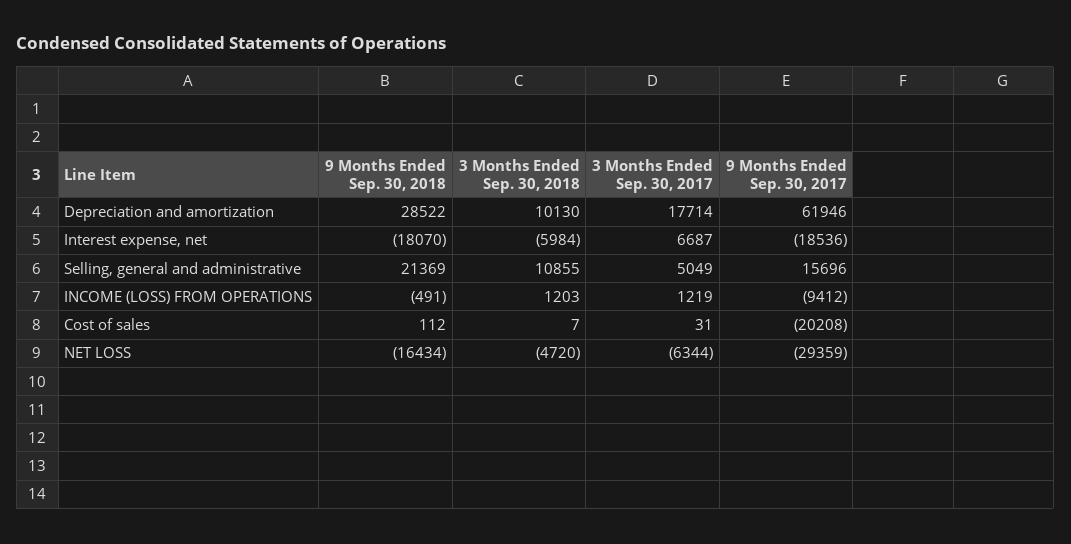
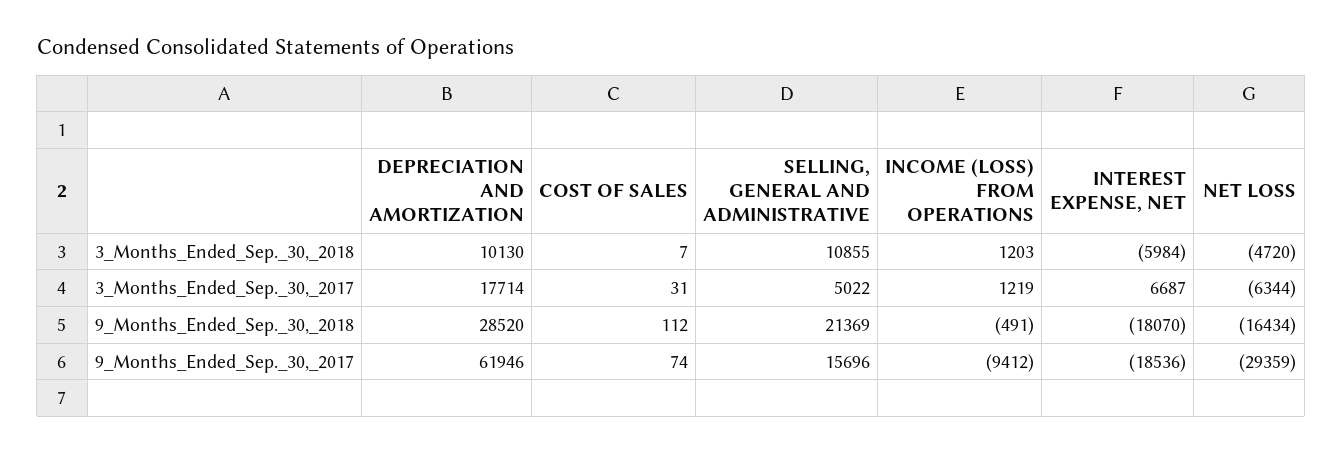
9 Months Ended Sep. 30, 2018, Depreciation and amortization: 28522 -> 28520
3 Months Ended Sep. 30, 2017, Selling, general and administrative: 5049 -> 5022
9 Months Ended Sep. 30, 2017, Cost of sales: -20208 -> 74

